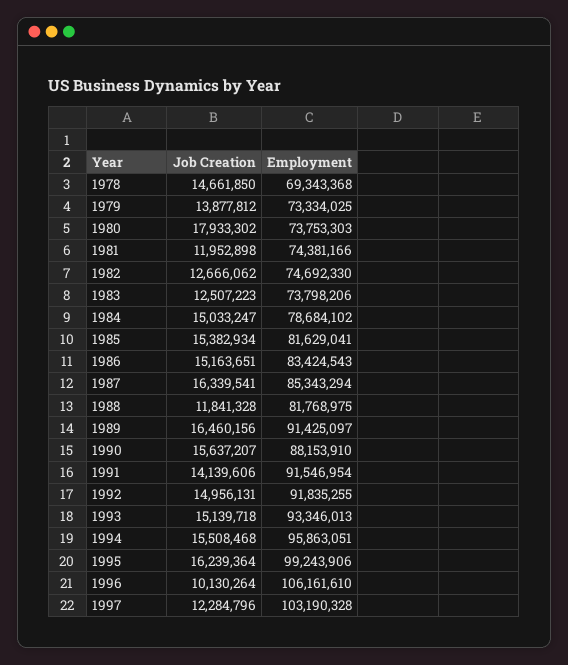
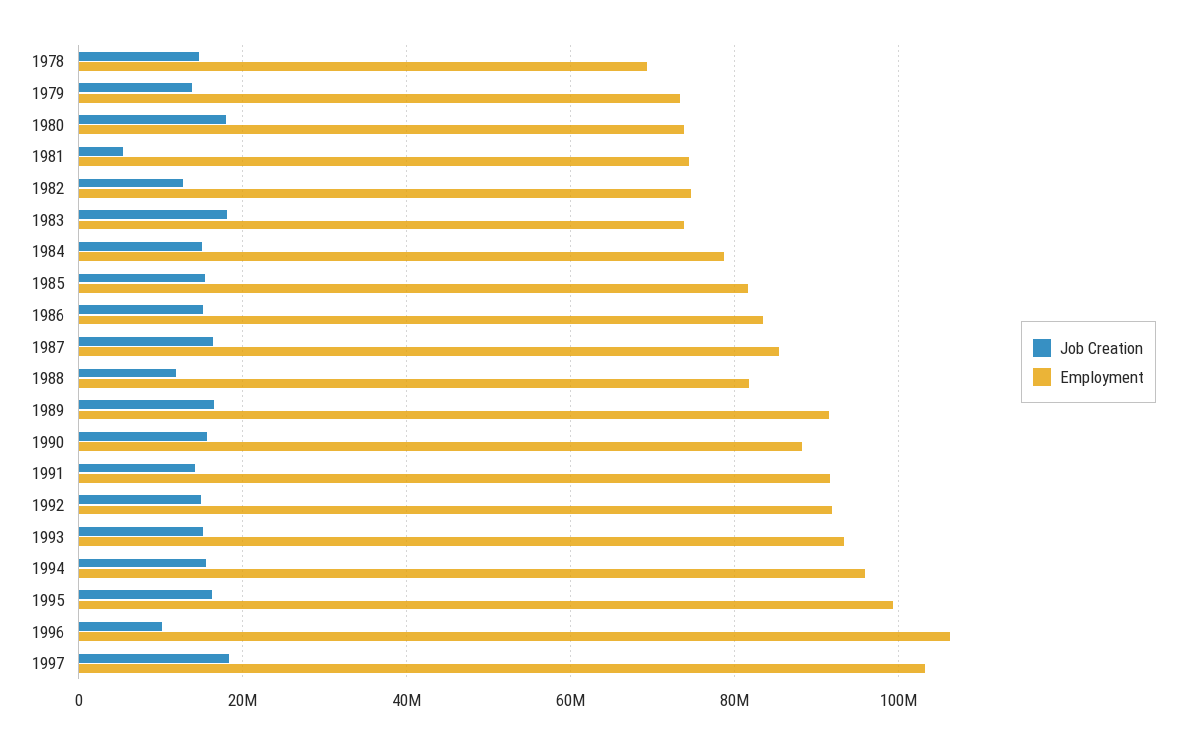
Job Creation, 1981: 11952898 -> 6000000
Job Creation, 1983: 12507223 -> 18000000
Job Creation, 1997: 12284796 -> 18000000

